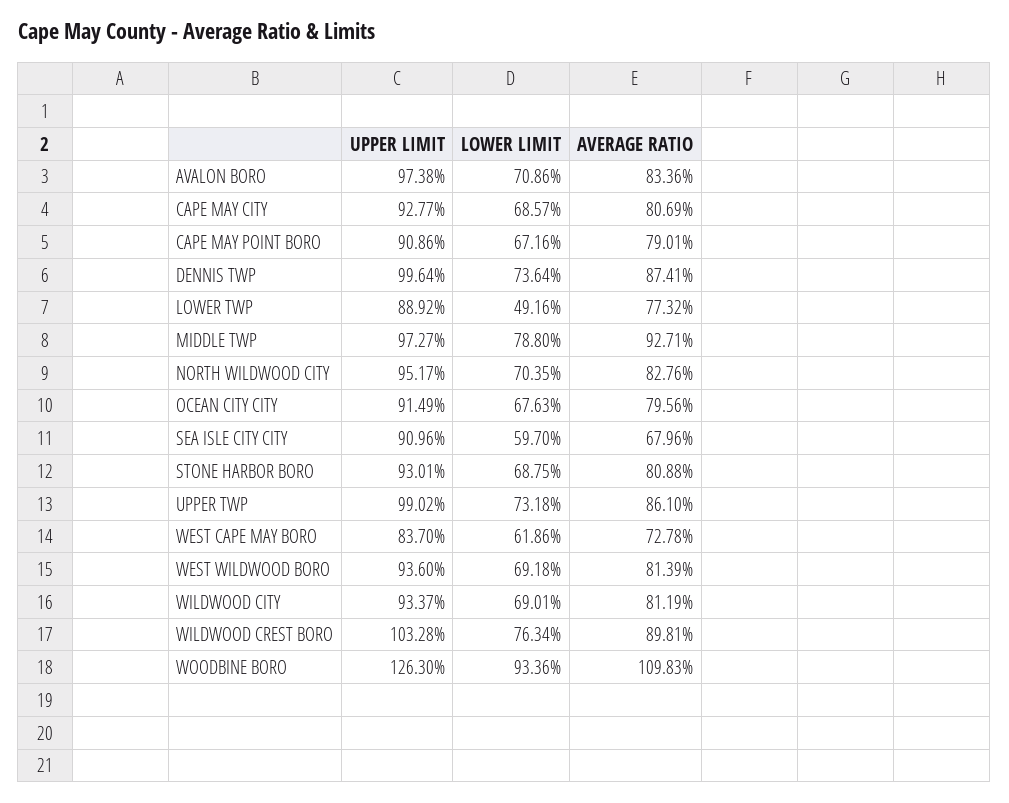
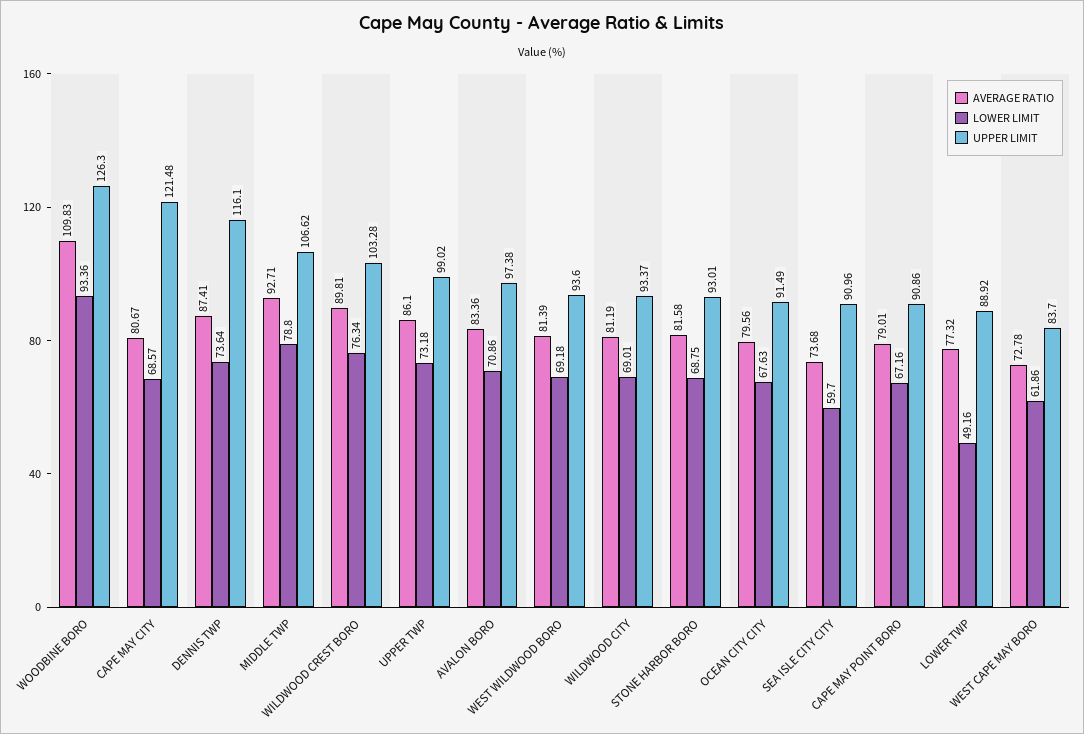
UPPER LIMIT, CAPE MAY CITY: 92.77 -> 121.48
AVERAGE RATIO, CAPE MAY CITY: 80.69 -> 80.67
UPPER LIMIT, DENNIS TWP: 99.64 -> 116.1
UPPER LIMIT, MIDDLE TWP: 97.27 -> 106.62
UPPER LIMIT, NORTH WILDWOOD CITY: 95.17 -> none
LOWER LIMIT, NORTH WILDWOOD CITY: 70.35 -> none
AVERAGE RATIO, NORTH WILDWOOD CITY: 82.76 -> none
AVERAGE RATIO, SEA ISLE CITY CITY: 67.96 -> 73.68
AVERAGE RATIO, STONE HARBOR BORO: 80.88 -> 81.58

